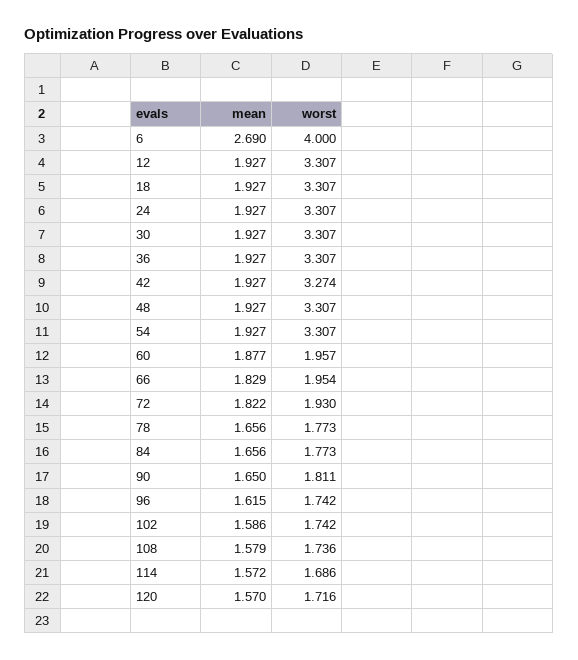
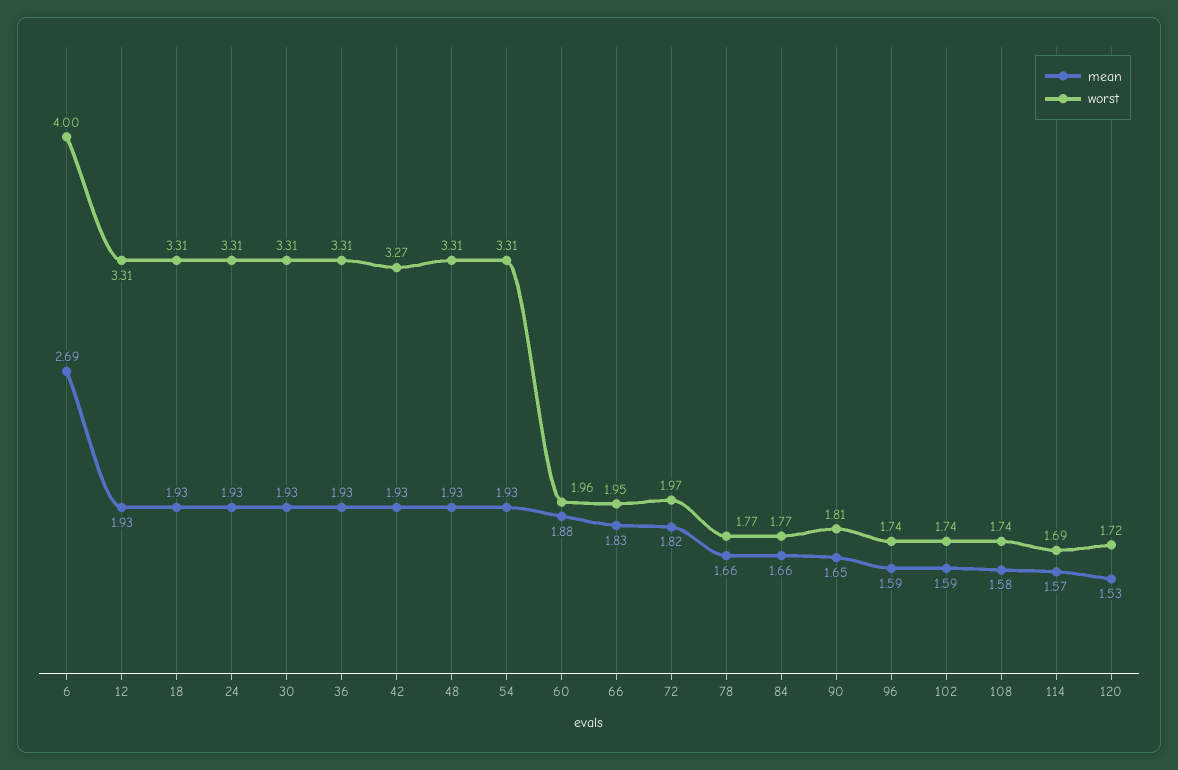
worst, 72: 1.93 -> 1.97
mean, 96: 1.615 -> 1.59
mean, 120: 1.57 -> 1.53

